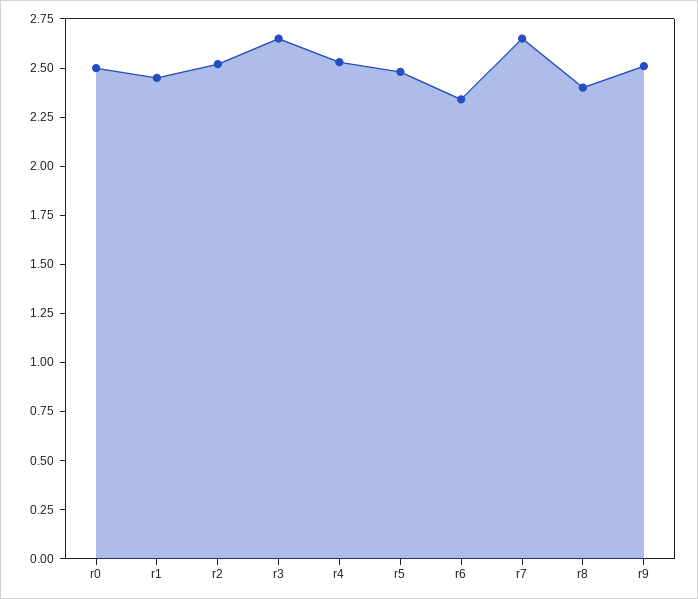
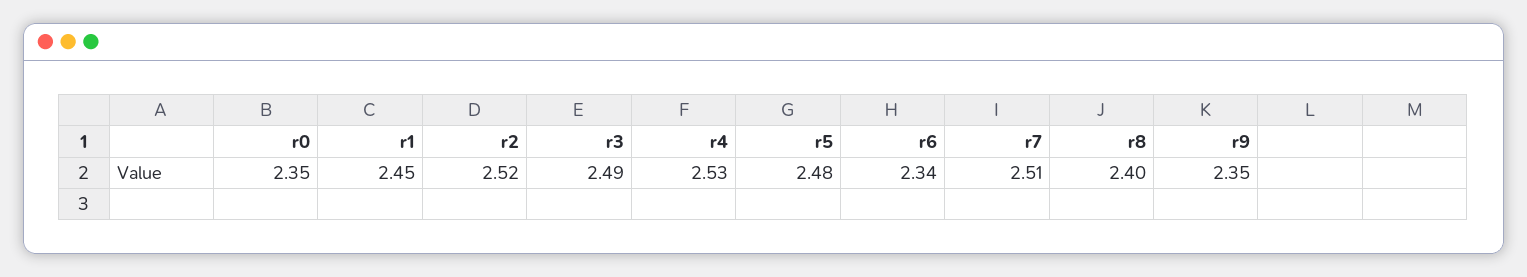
r0: 2.5 -> 2.35
r3: 2.65 -> 2.49
r7: 2.65 -> 2.51
r9: 2.5 -> 2.35

